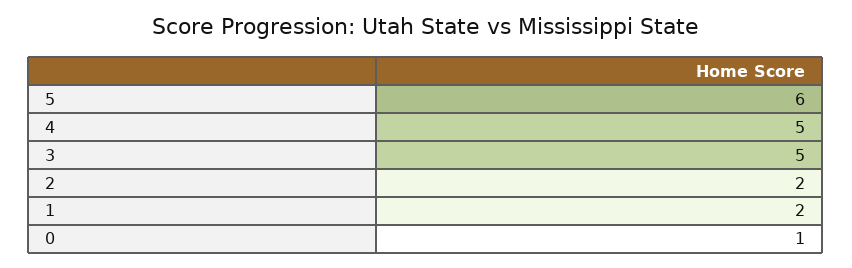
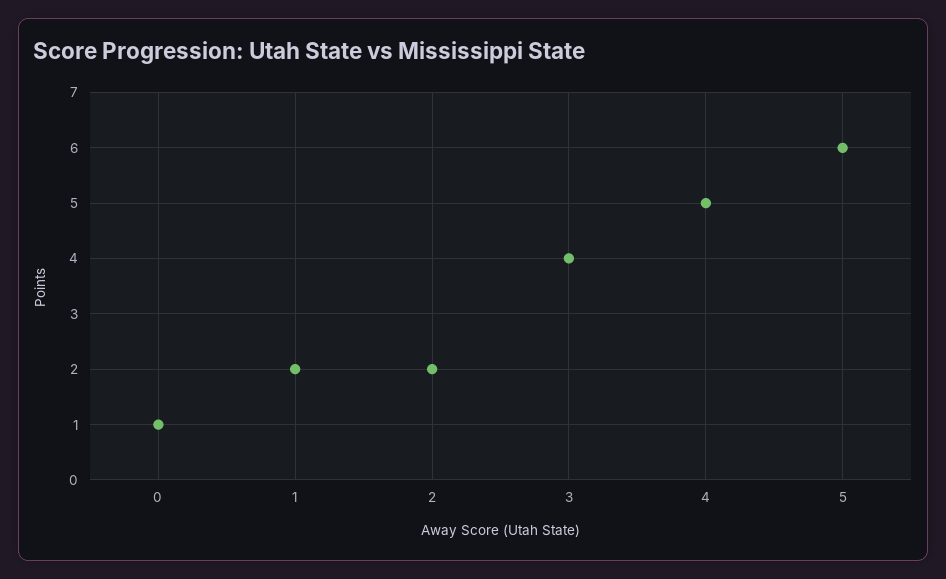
3: 5 -> 4

